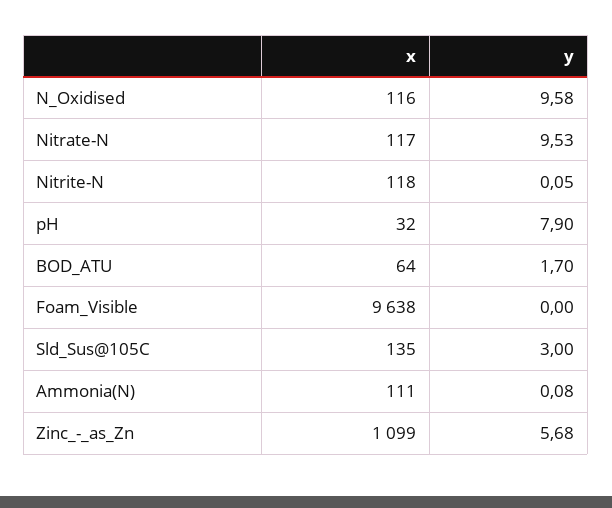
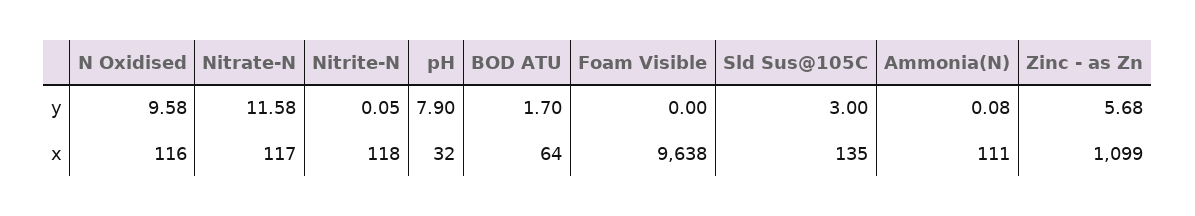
y, Nitrate-N: 9.53 -> 11.58

